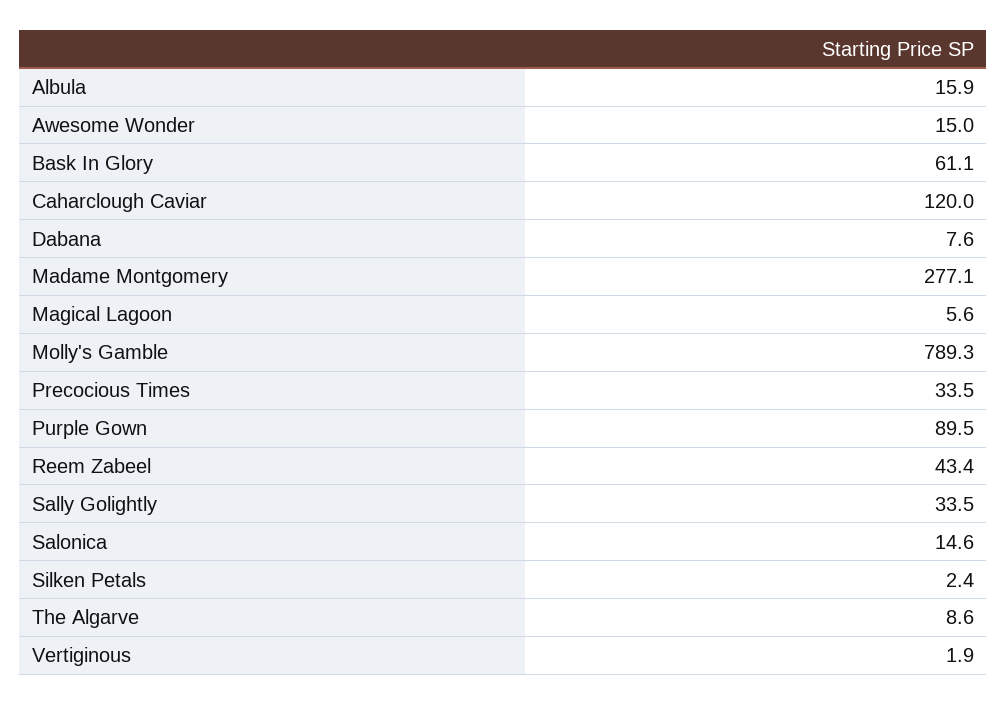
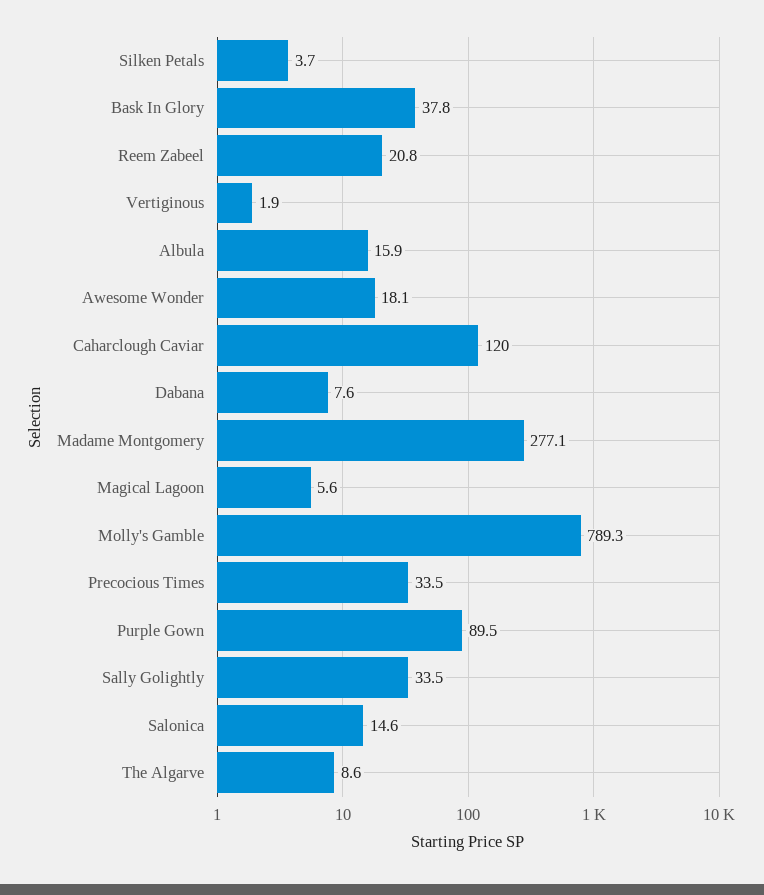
Awesome Wonder: 15 -> 18.1
Bask In Glory: 61.1 -> 37.8
Reem Zabeel: 43.4 -> 20.8
Silken Petals: 2.4 -> 3.7

